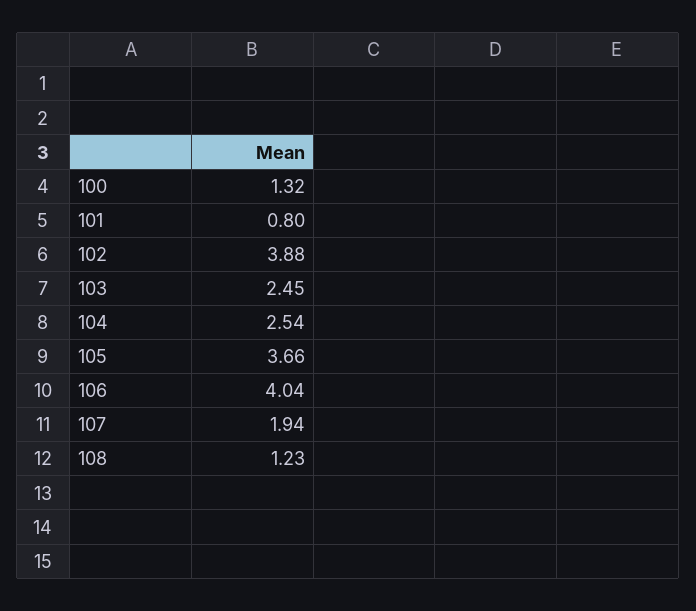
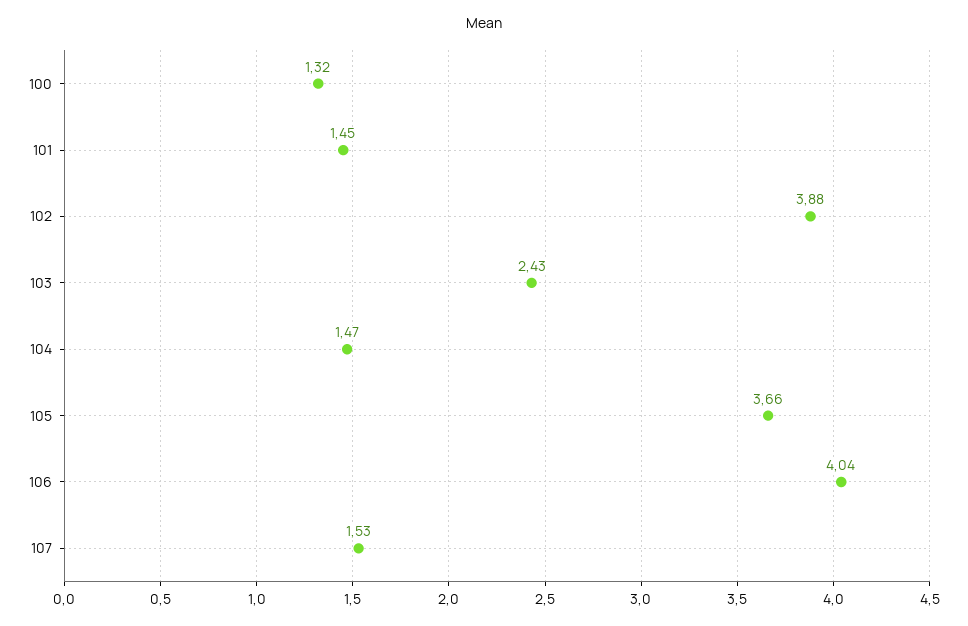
101: 0.8 -> 1.45
103: 2.45 -> 2.43
104: 2.54 -> 1.47
107: 1.94 -> 1.53
108: 1.23 -> none

